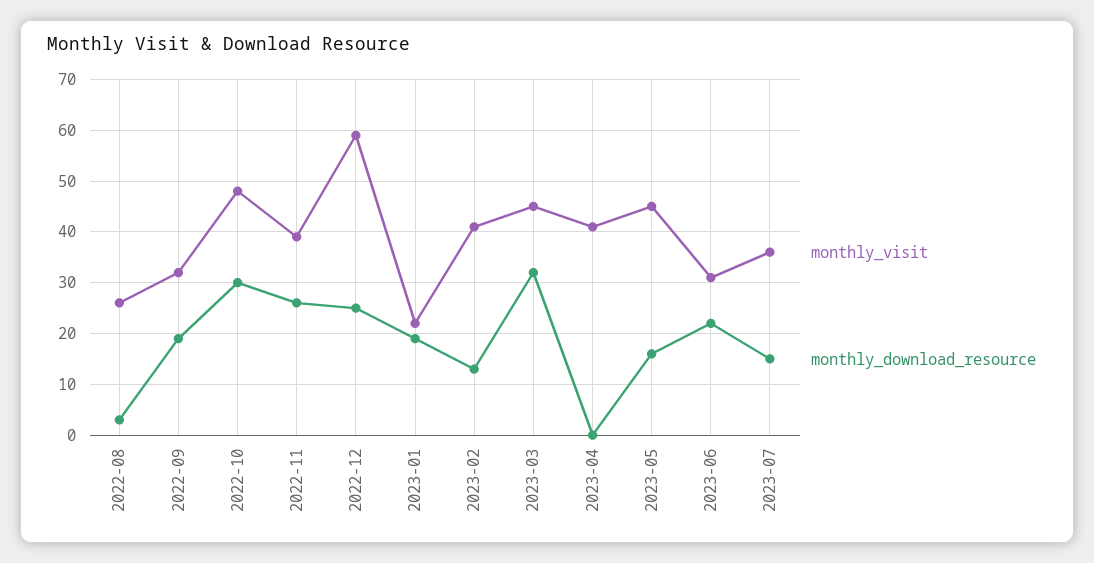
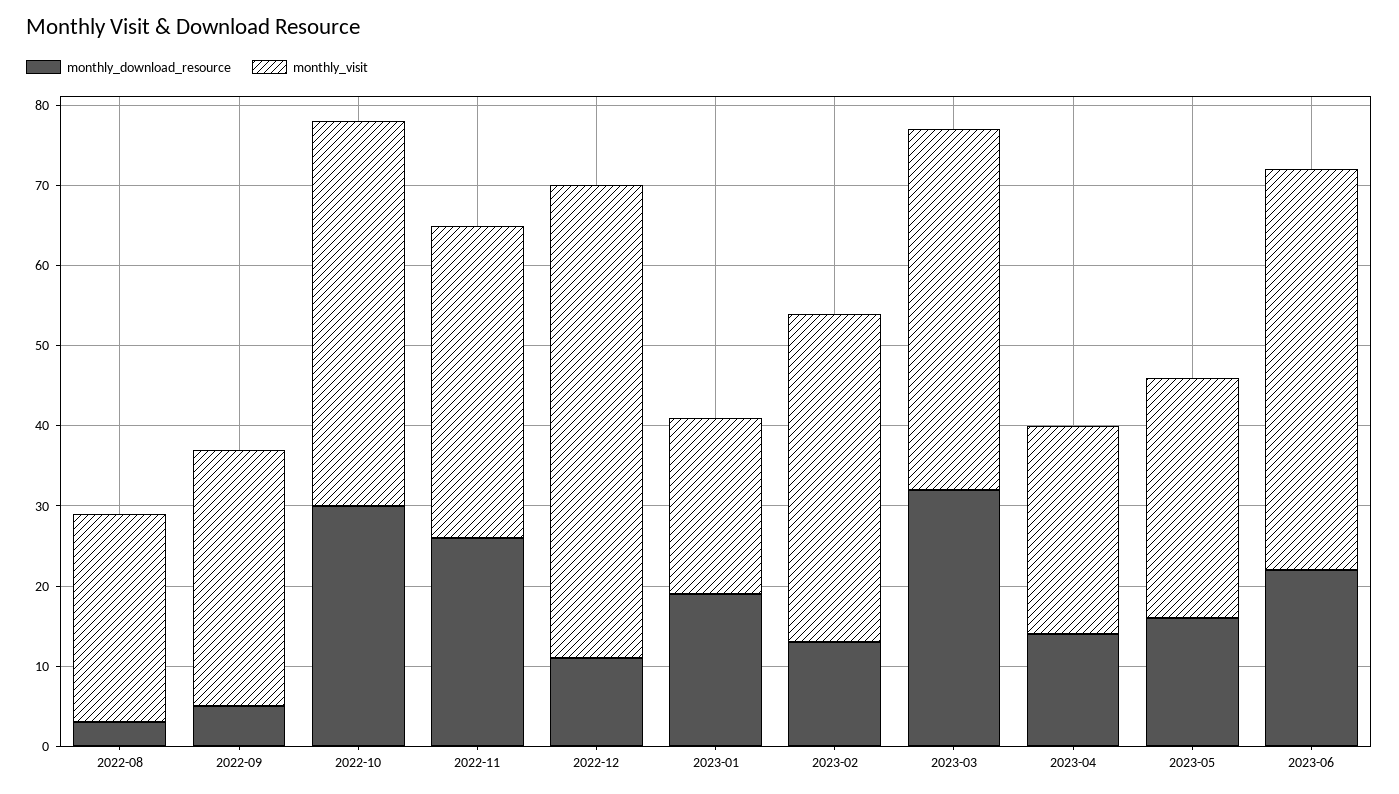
monthly_download_resource, 2022-09: 20 -> 5
monthly_download_resource, 2022-12: 25 -> 11
monthly_visit, 2023-04: 40 -> 26
monthly_download_resource, 2023-04: 0 -> 14
monthly_visit, 2023-05: 45 -> 30
monthly_visit, 2023-06: 30 -> 50
monthly_visit, 2023-07: 35 -> none
monthly_download_resource, 2023-07: 15 -> none

